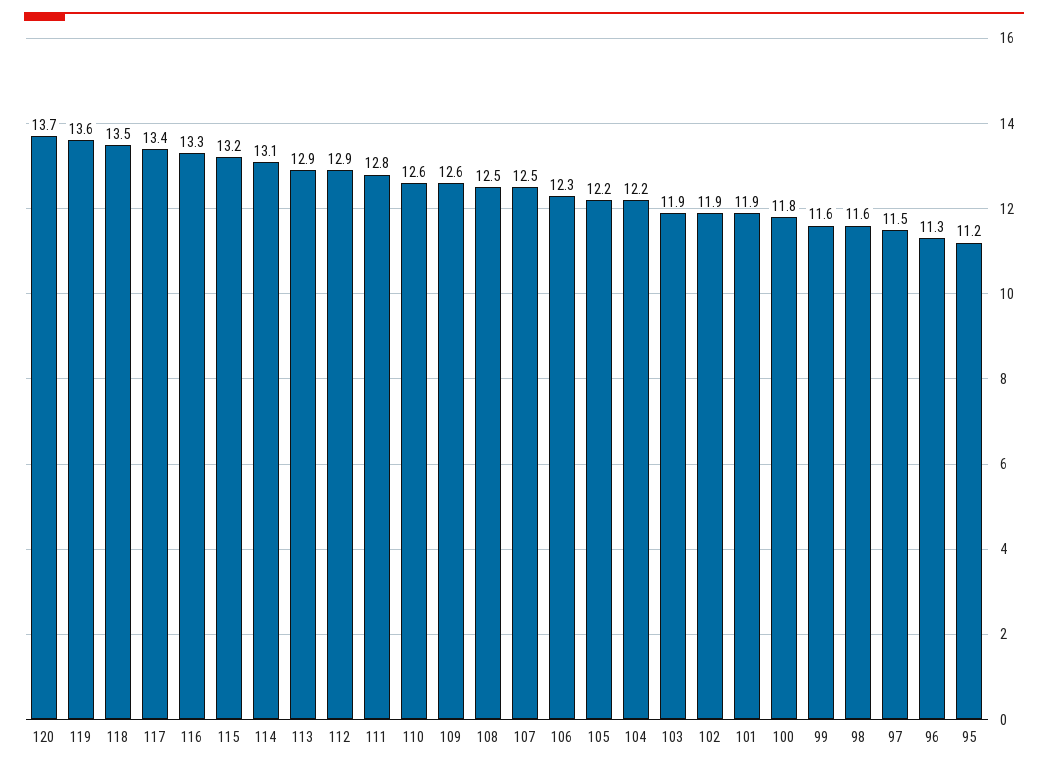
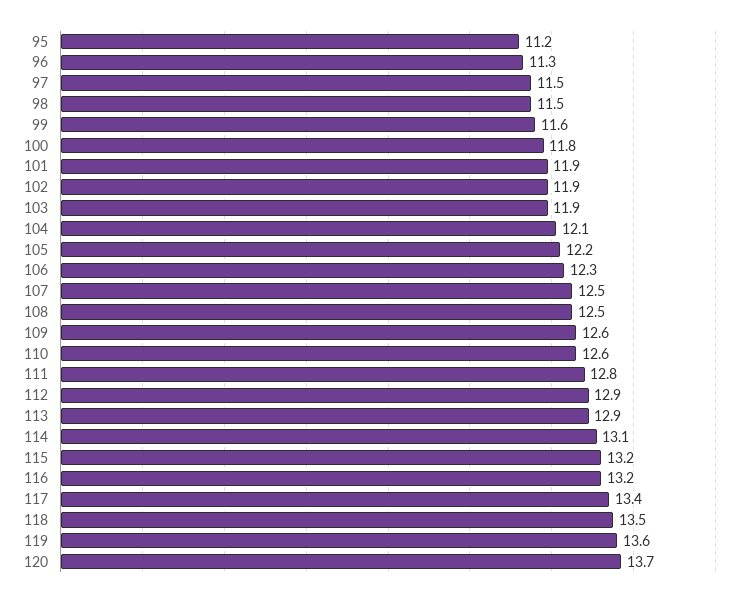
116: 13.3 -> 13.2
104: 12.2 -> 12.1
98: 11.6 -> 11.5

